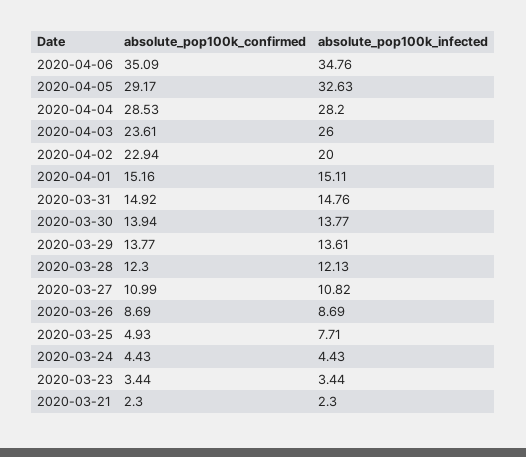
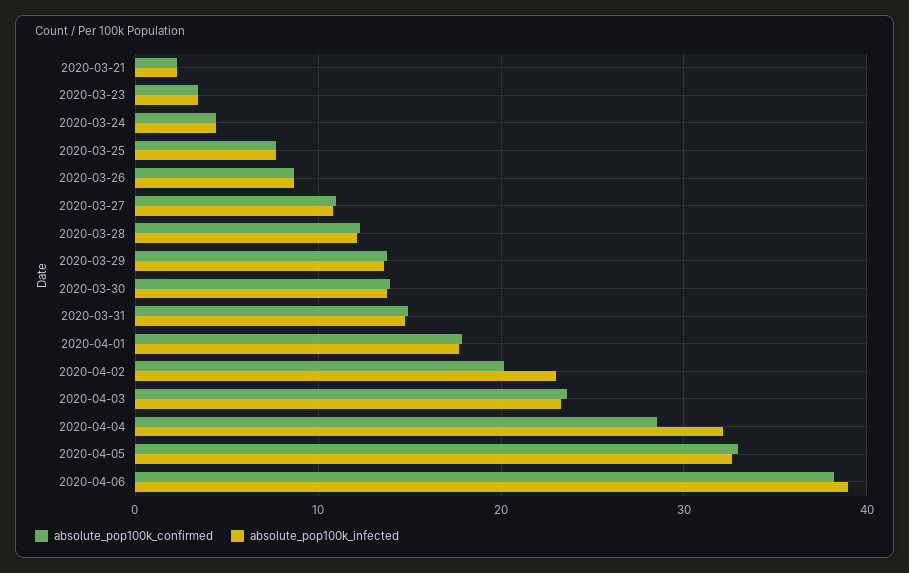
absolute_pop100k_confirmed, 2020-04-06: 35.09 -> 38
absolute_pop100k_infected, 2020-04-06: 34.76 -> 39
absolute_pop100k_confirmed, 2020-04-05: 29.17 -> 33
absolute_pop100k_infected, 2020-04-04: 28.2 -> 32
absolute_pop100k_infected, 2020-04-03: 26 -> 23
absolute_pop100k_confirmed, 2020-04-02: 22.94 -> 20
absolute_pop100k_infected, 2020-04-02: 20 -> 23
absolute_pop100k_confirmed, 2020-04-01: 15.16 -> 18
absolute_pop100k_infected, 2020-04-01: 15.11 -> 18
absolute_pop100k_confirmed, 2020-03-25: 4.93 -> 8

